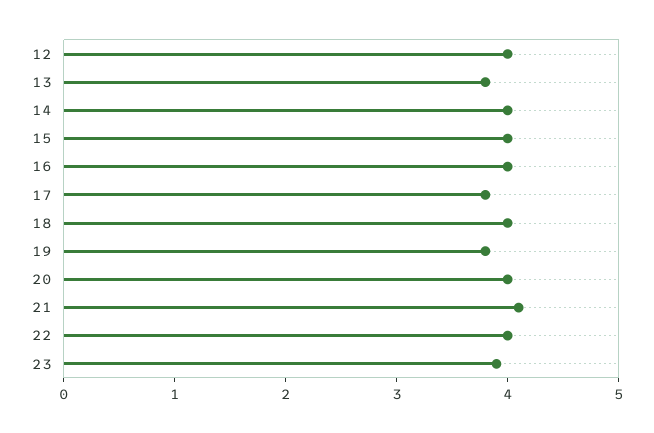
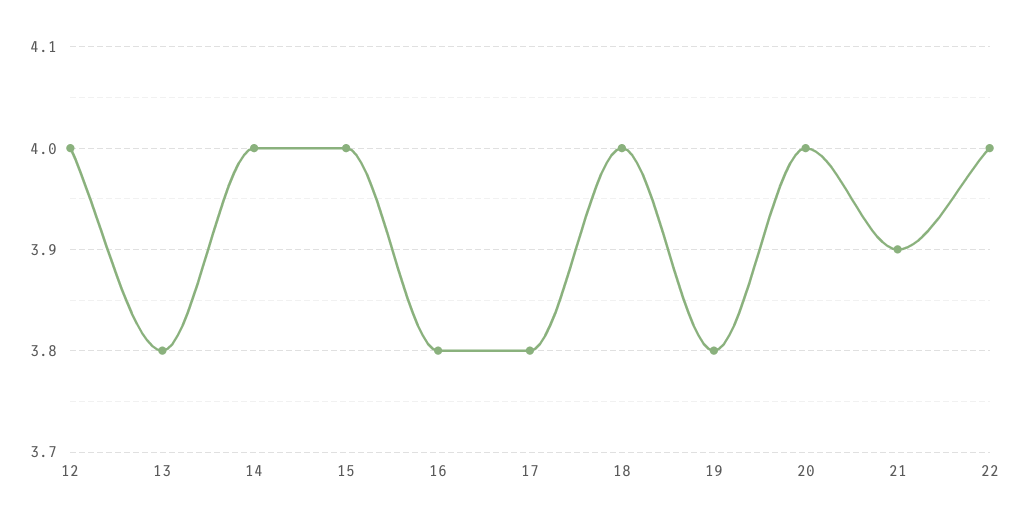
16: 4 -> 3.8
21: 4.1 -> 3.9
23: 3.9 -> none

